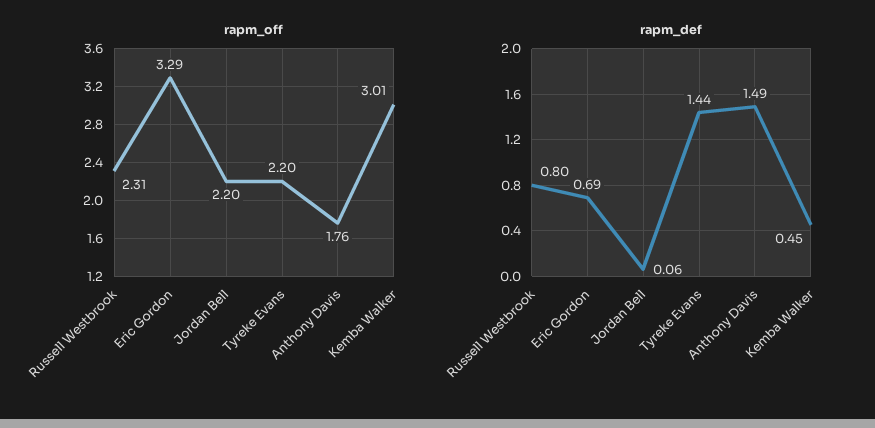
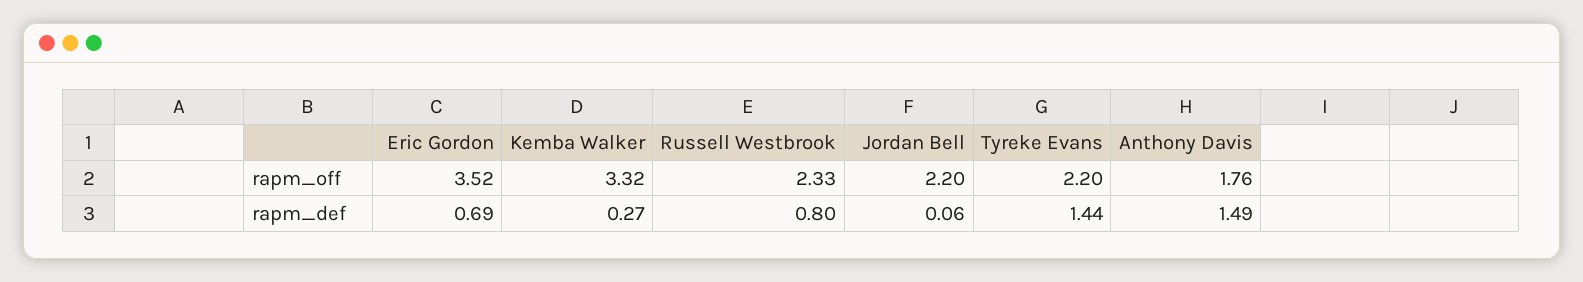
rapm_off, Russell Westbrook: 2.31 -> 2.33
rapm_off, Eric Gordon: 3.29 -> 3.52
rapm_off, Kemba Walker: 3.01 -> 3.32
rapm_def, Kemba Walker: 0.45 -> 0.27

